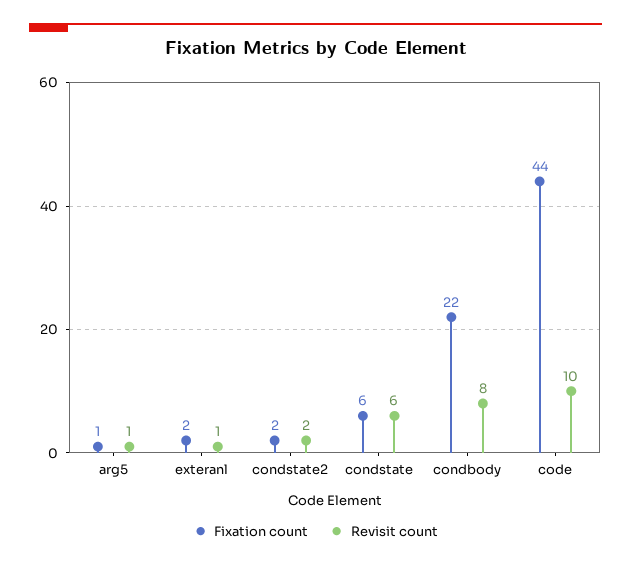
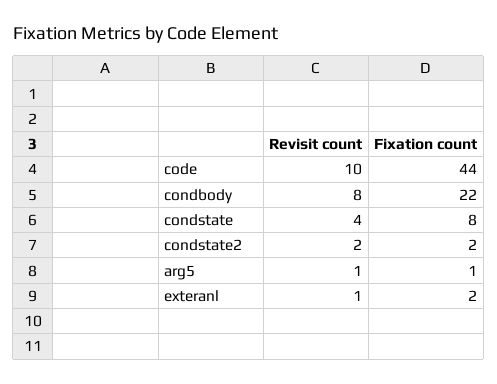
Fixation count, condstate: 6 -> 8
Revisit count, condstate: 6 -> 4

